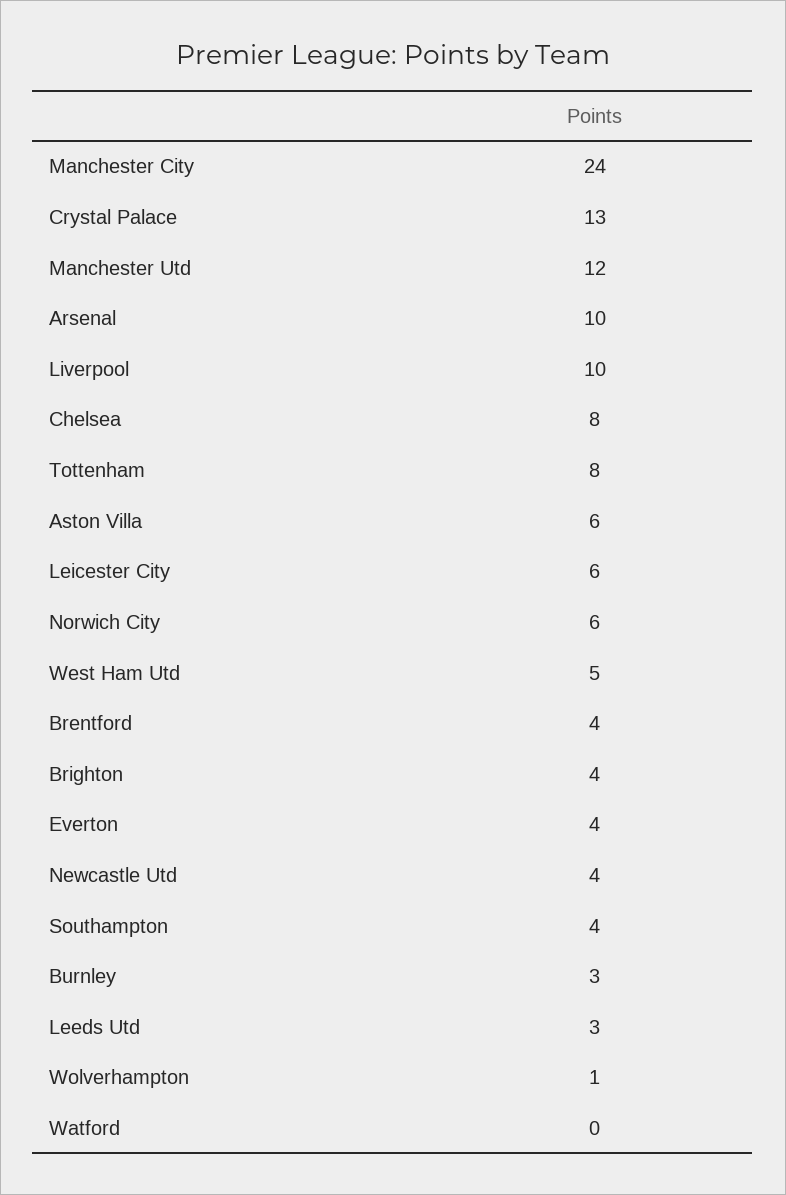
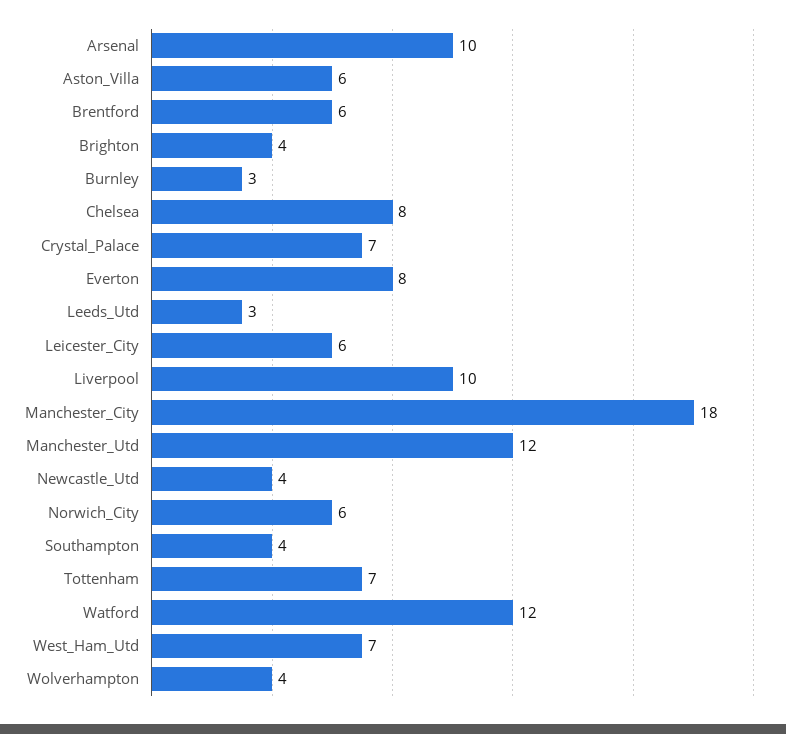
Manchester City: 24 -> 18
Crystal Palace: 13 -> 7
Tottenham: 8 -> 7
West Ham Utd: 5 -> 7
Brentford: 4 -> 6
Everton: 4 -> 8
Wolverhampton: 1 -> 4
Watford: 0 -> 12

